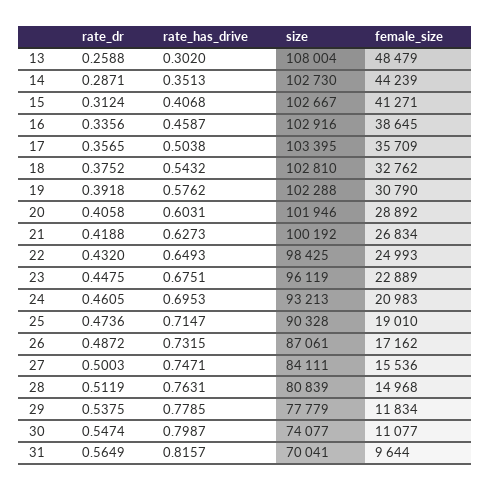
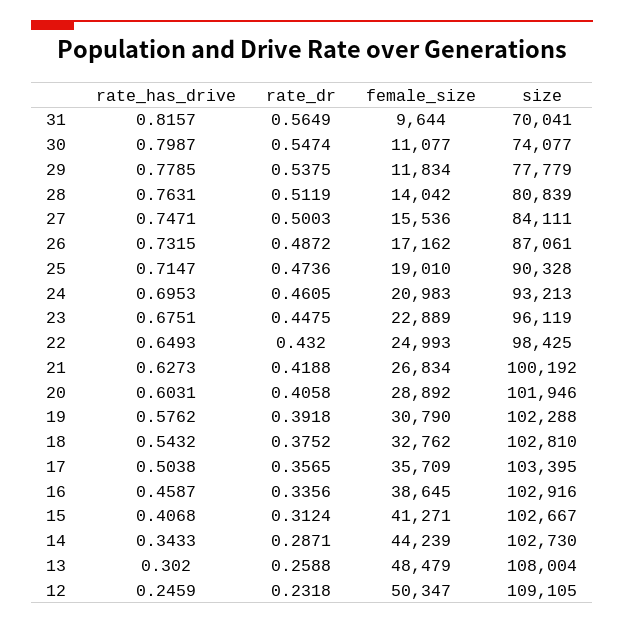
rate_has_drive, 14: 0.3513 -> 0.3433
female_size, 28: 14968 -> 14042
rate_has_drive, 12: none -> 0.2459
rate_dr, 12: none -> 0.2318
female_size, 12: none -> 50347
size, 12: none -> 109105

